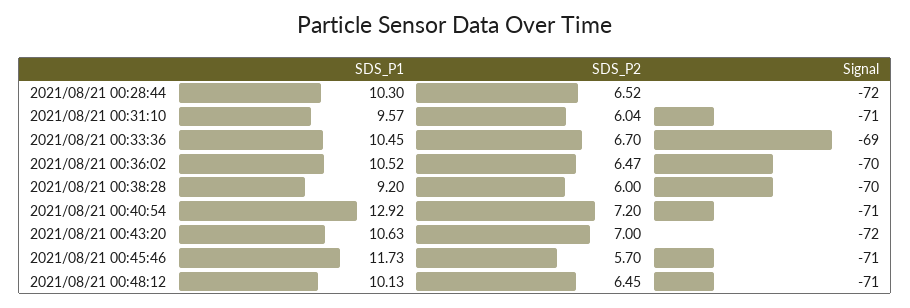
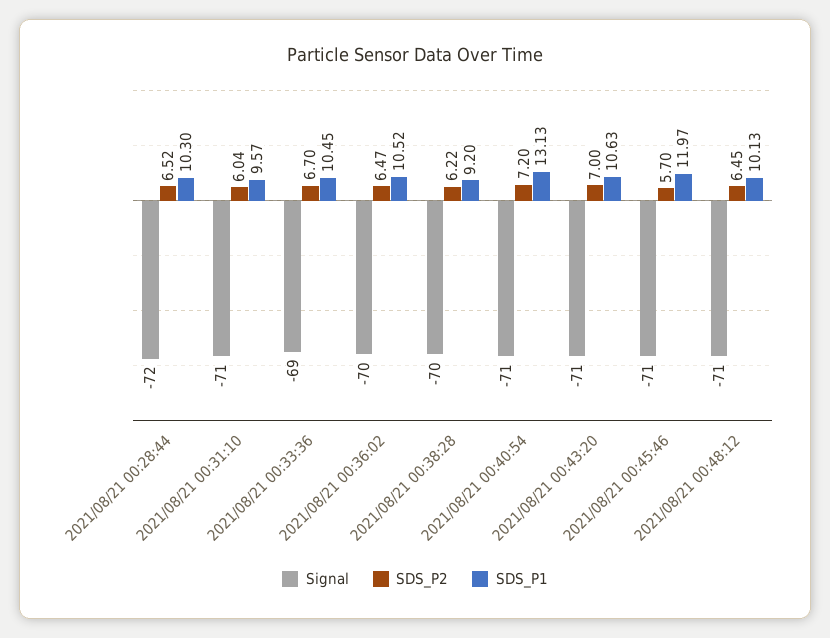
SDS_P2, 2021/08/21 00:38:28: 6 -> 6.22
SDS_P1, 2021/08/21 00:40:54: 12.92 -> 13.13
Signal, 2021/08/21 00:43:20: -72 -> -71
SDS_P1, 2021/08/21 00:45:46: 11.73 -> 11.97

